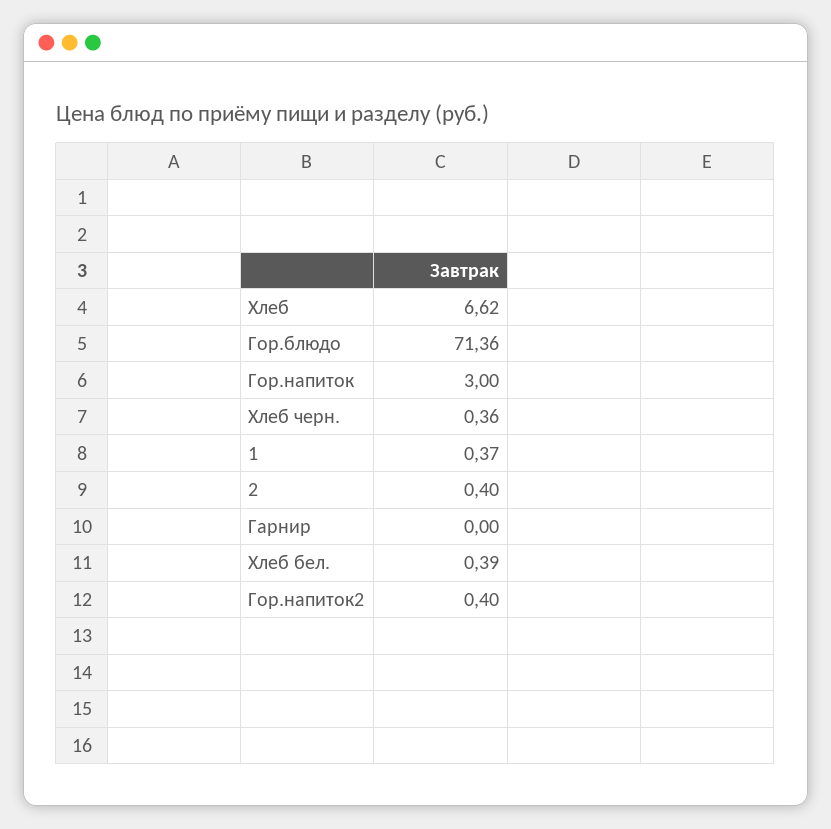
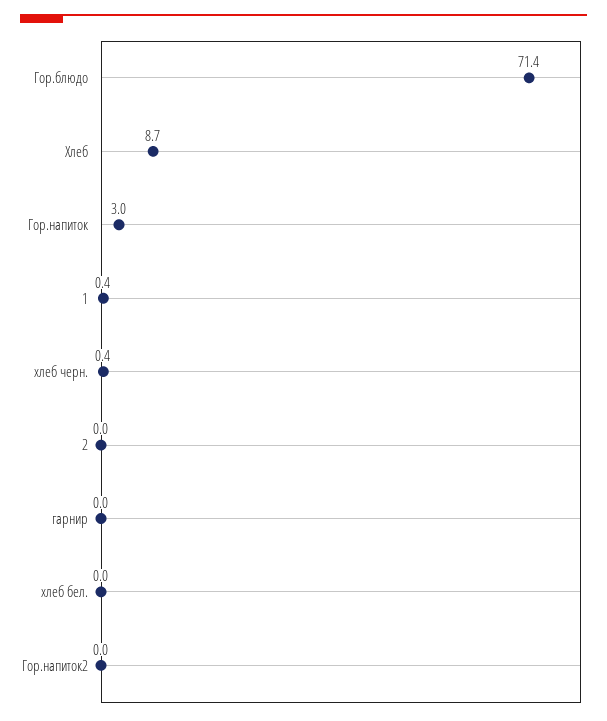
Хлеб: 6.62 -> 8.7
2: 0.4 -> 0
Хлеб бел.: 0.39 -> 0
Гор.напиток2: 0.4 -> 0

